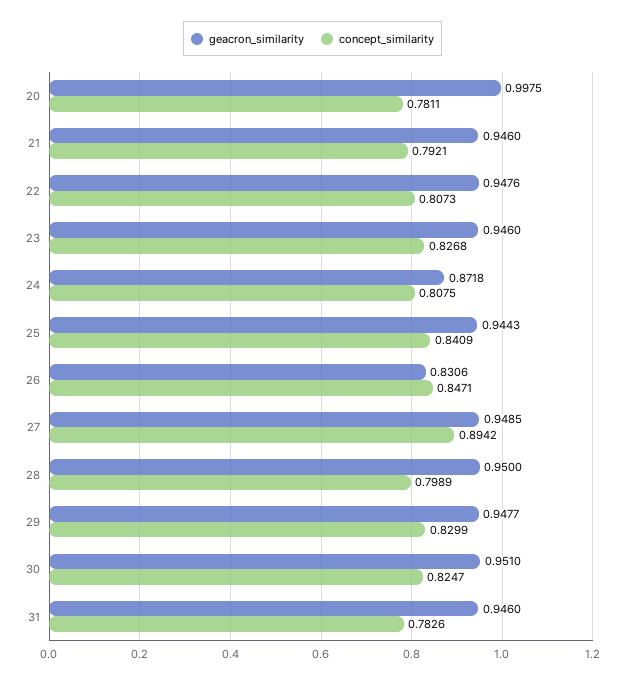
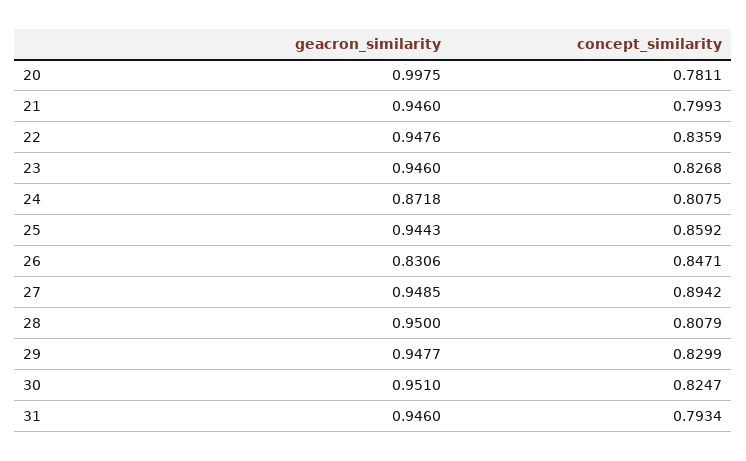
concept_similarity, 21: 0.7921 -> 0.7993
concept_similarity, 22: 0.8073 -> 0.8359
concept_similarity, 25: 0.8409 -> 0.8592
concept_similarity, 28: 0.7989 -> 0.8079
concept_similarity, 31: 0.7826 -> 0.7934

